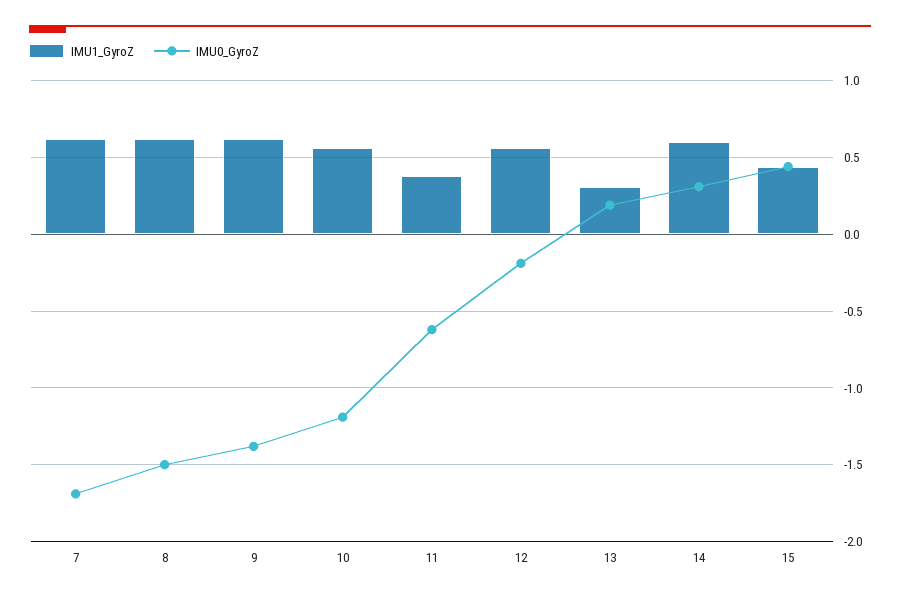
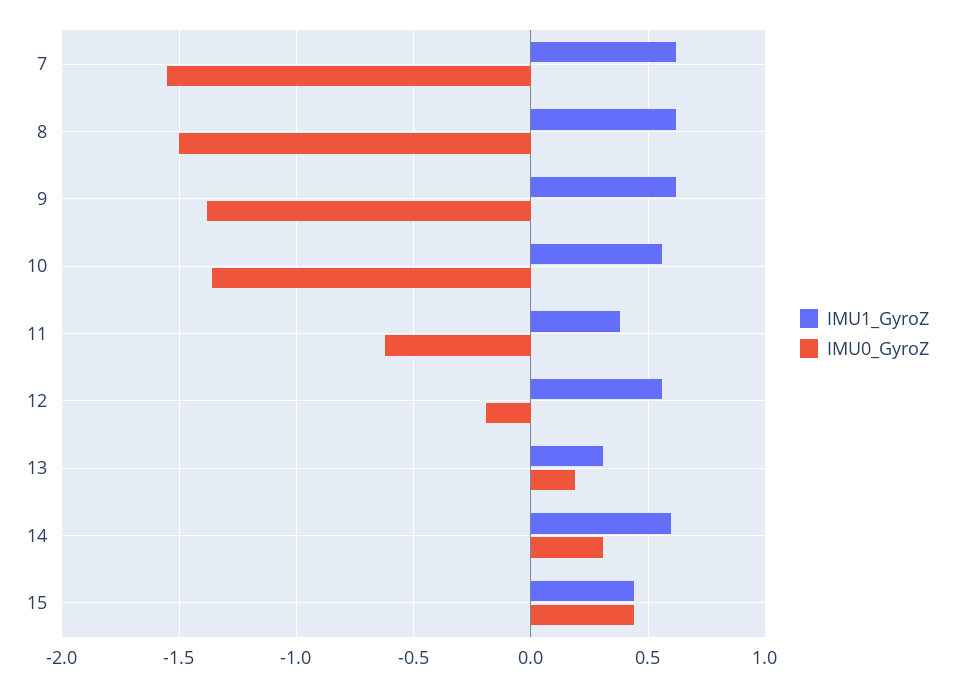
IMU0_GyroZ, 7: -1.7 -> -1.55
IMU0_GyroZ, 10: -1.2 -> -1.35

